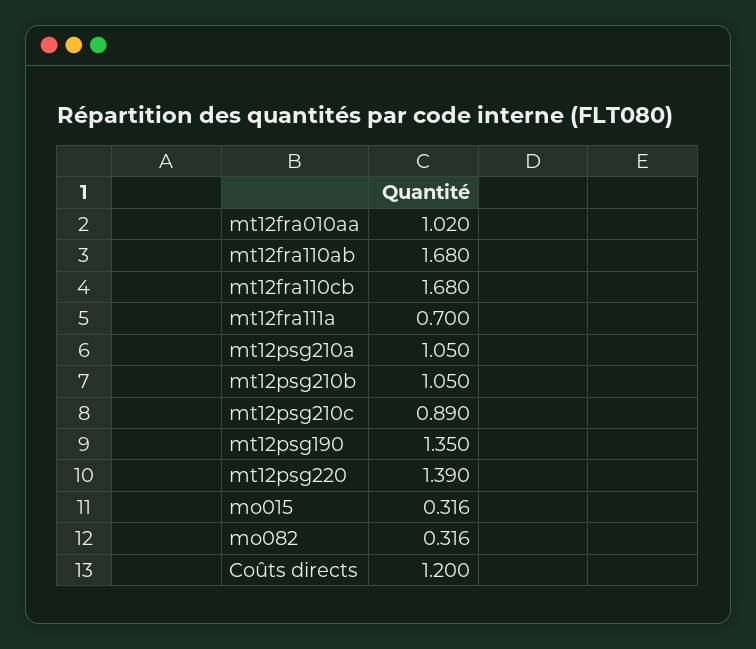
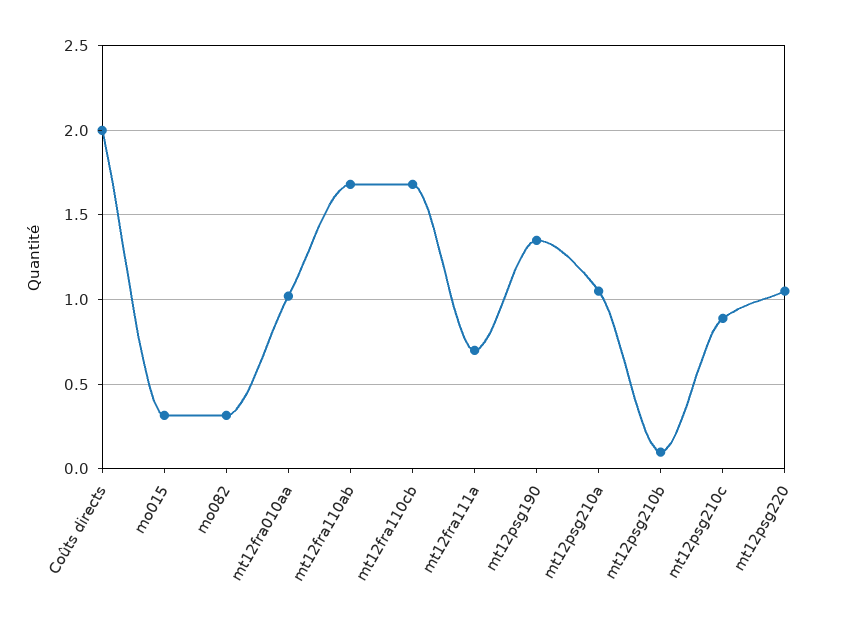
mt12psg210b: 1.05 -> 0.1
mt12psg220: 1.39 -> 1.05
Coûts directs: 1.2 -> 2

